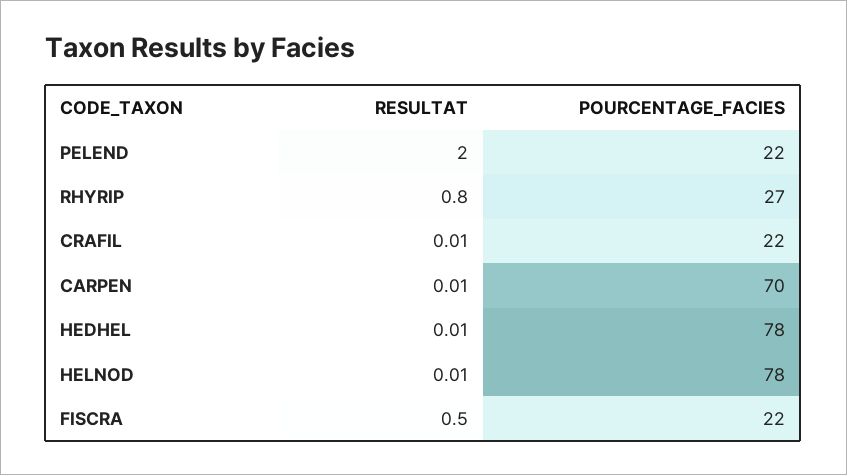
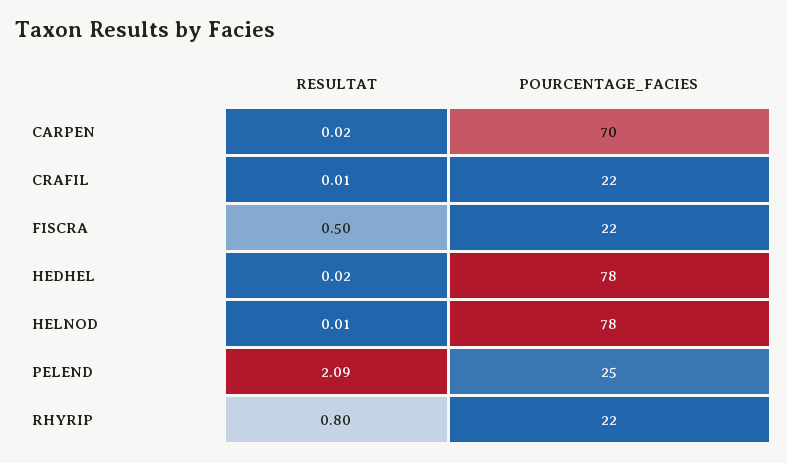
RESULTAT, PELEND: 2 -> 2.09
POURCENTAGE_FACIES, PELEND: 22 -> 25
POURCENTAGE_FACIES, RHYRIP: 27 -> 22
RESULTAT, CARPEN: 0.01 -> 0.02
RESULTAT, HEDHEL: 0.01 -> 0.02

